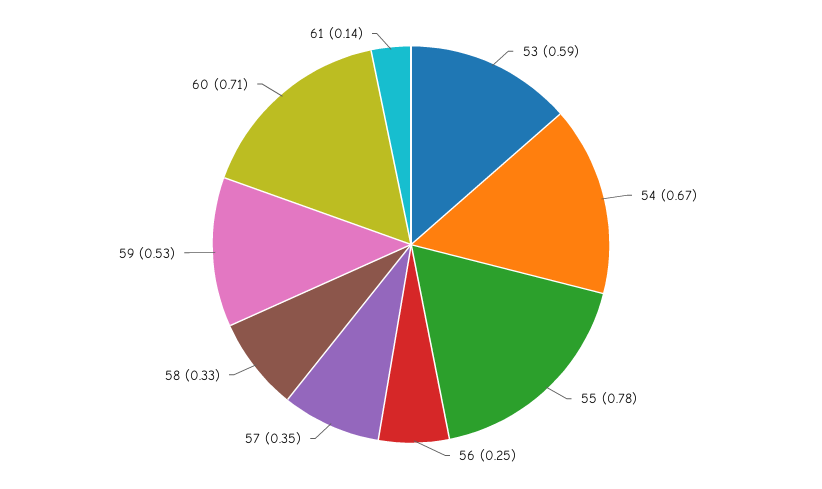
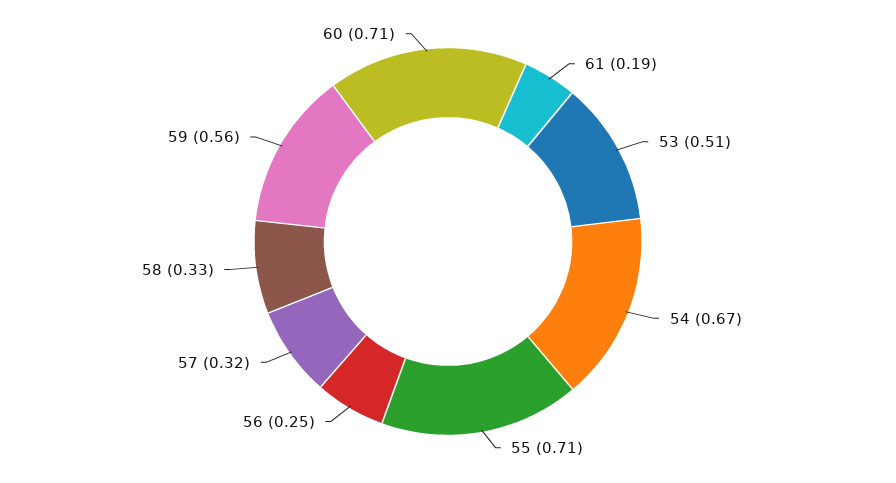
53: 0.59 -> 0.51
55: 0.78 -> 0.71
57: 0.35 -> 0.32
59: 0.53 -> 0.56
61: 0.14 -> 0.19

